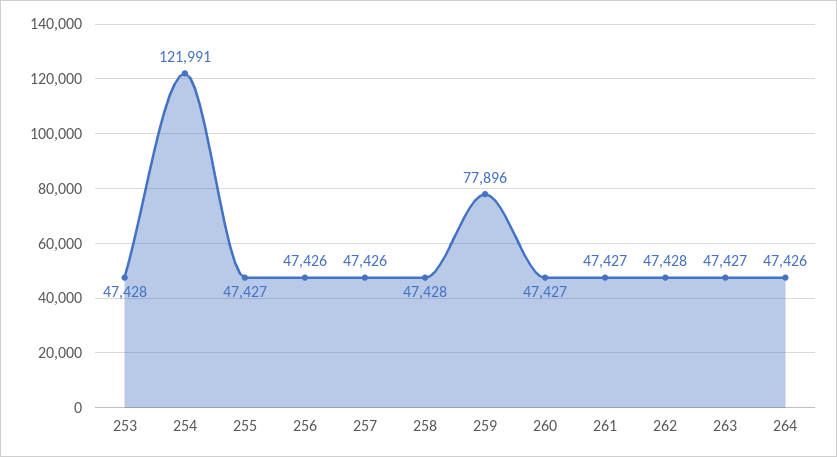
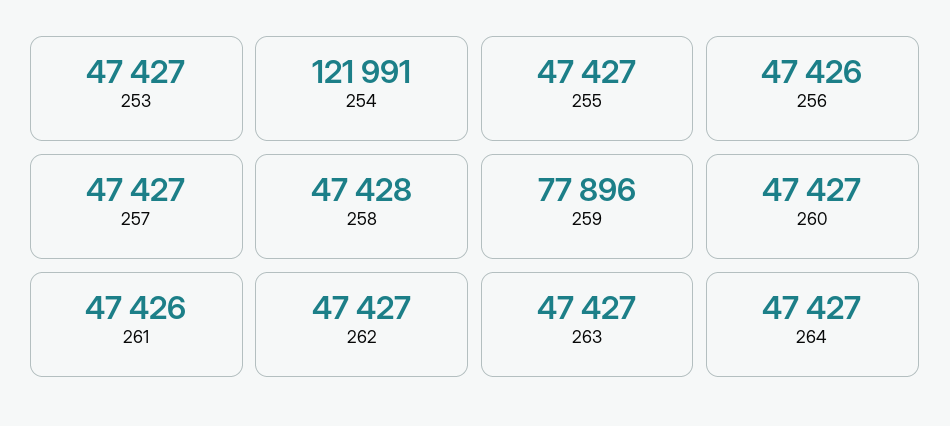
253: 47428 -> 47427
257: 47426 -> 47427
261: 47427 -> 47426
262: 47428 -> 47427
264: 47426 -> 47427

